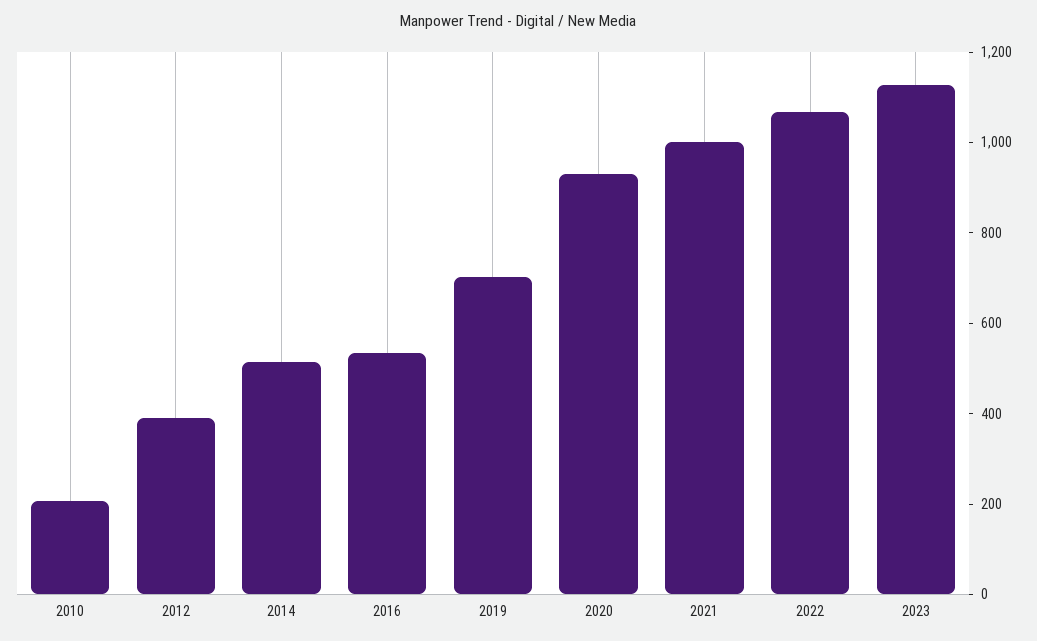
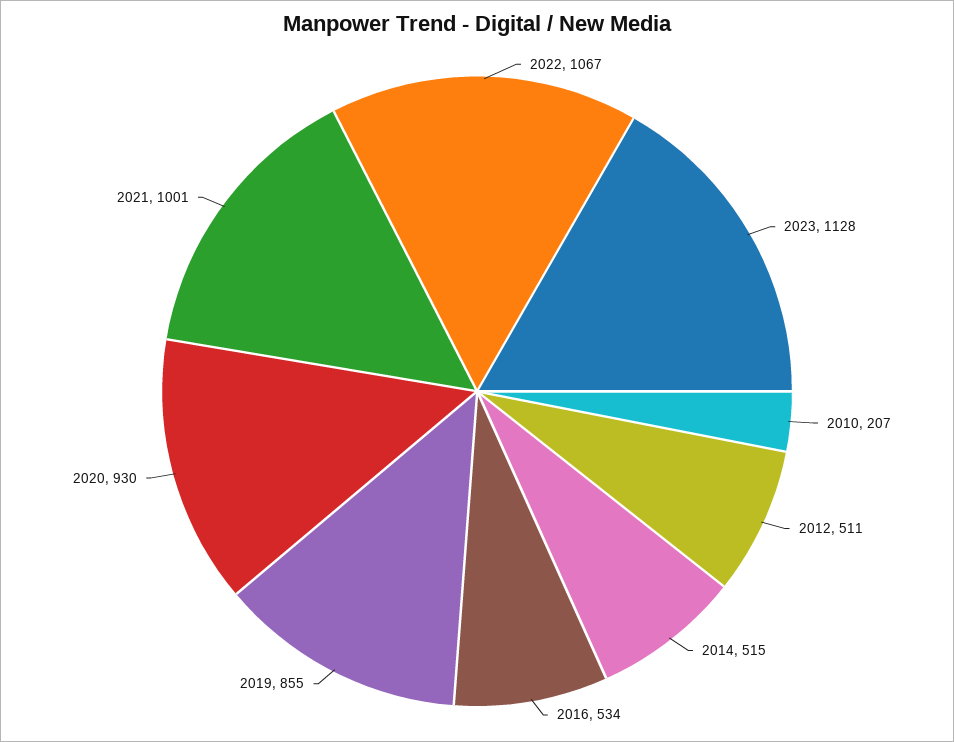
2012: 400 -> 511
2019: 700 -> 855

